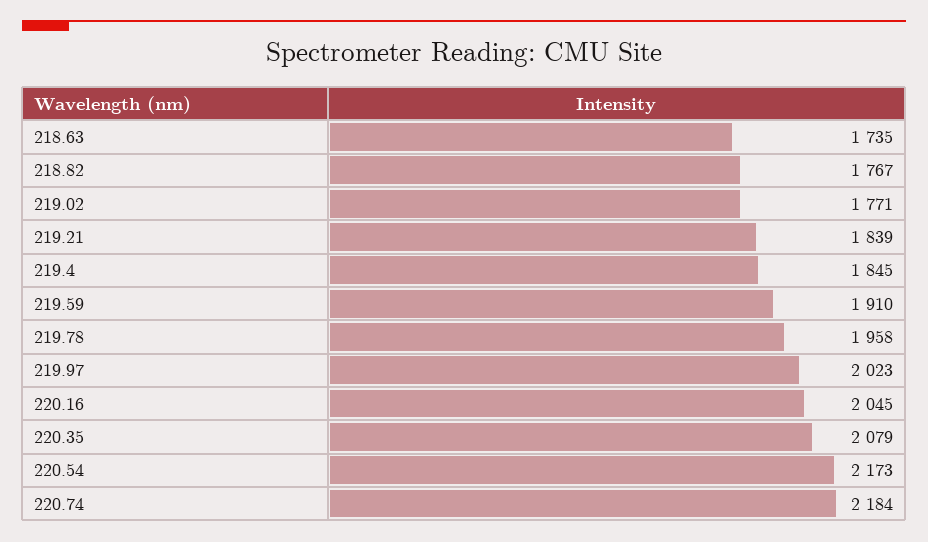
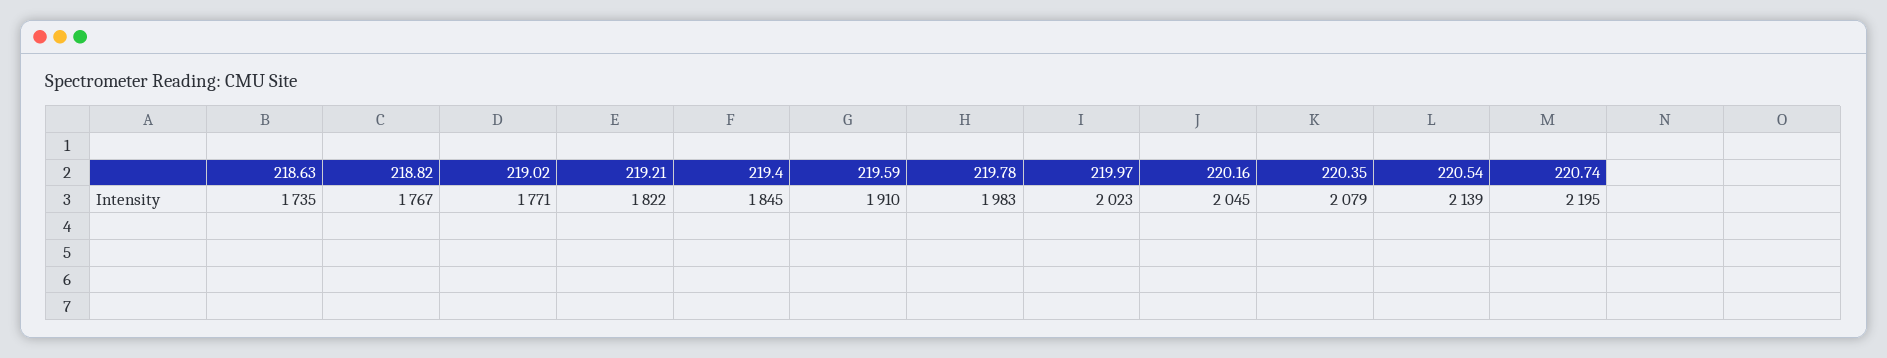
219.21: 1839 -> 1822
219.78: 1958 -> 1983
220.54: 2173 -> 2139
220.74: 2184 -> 2195

